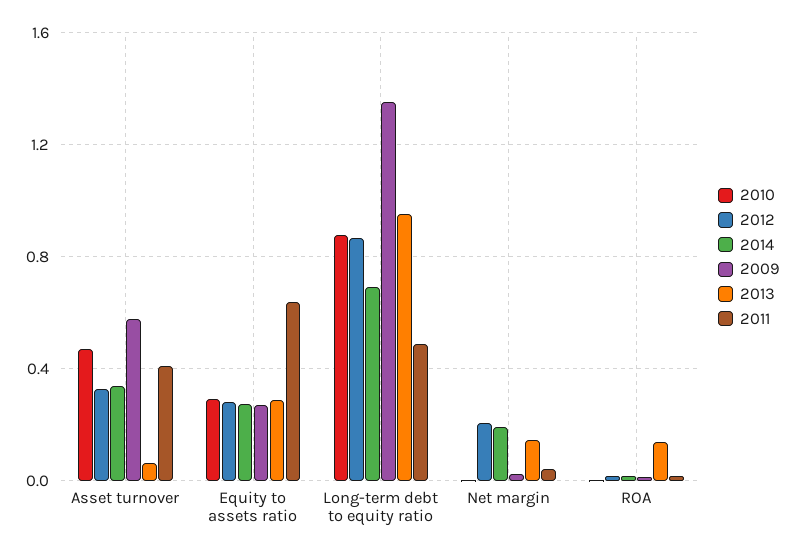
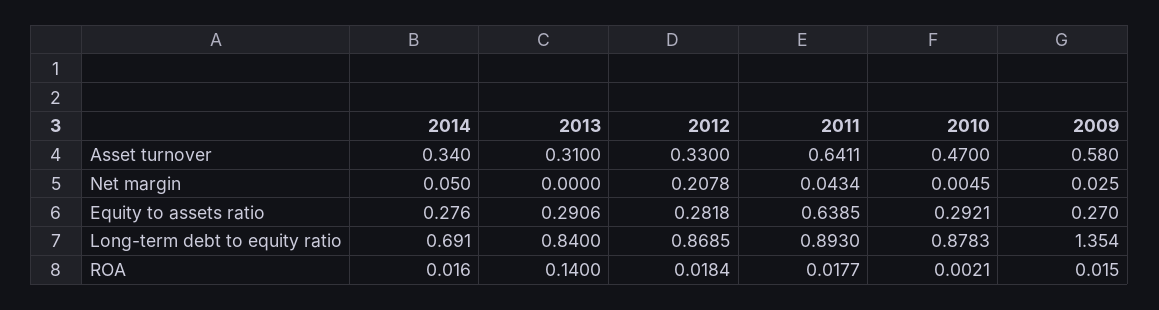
2013, Asset turnover: 0.05 -> 0.31
2011, Asset turnover: 0.4 -> 0.6411
2013, Long-term debt to equity ratio: 0.95 -> 0.84
2011, Long-term debt to equity ratio: 0.5 -> 0.893
2014, Net margin: 0.2 -> 0.05
2013, Net margin: 0.15 -> 0

